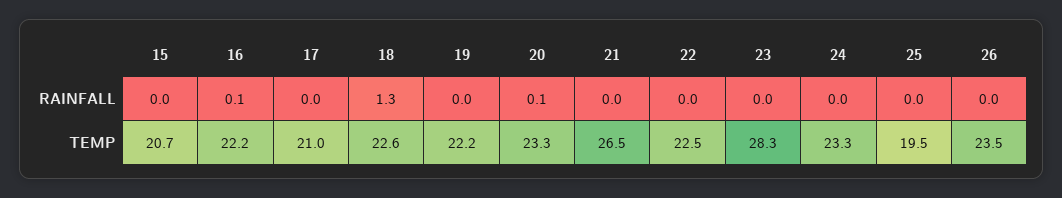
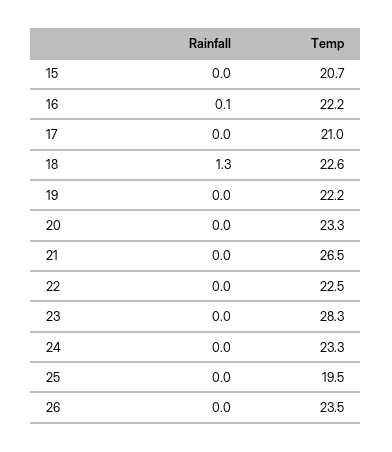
20, RAINFALL: 0.1 -> 0

